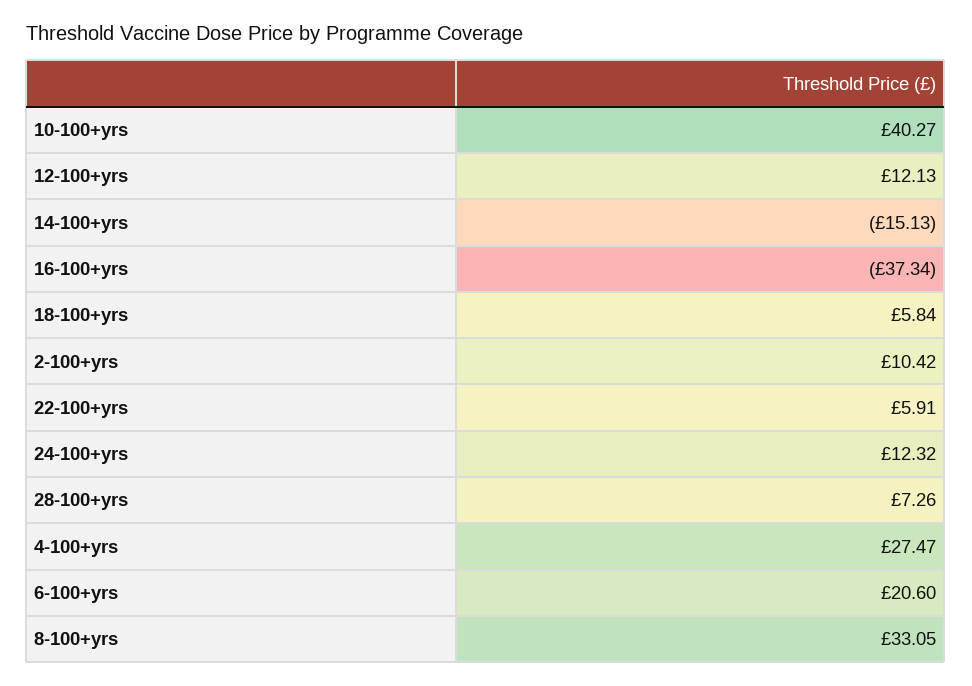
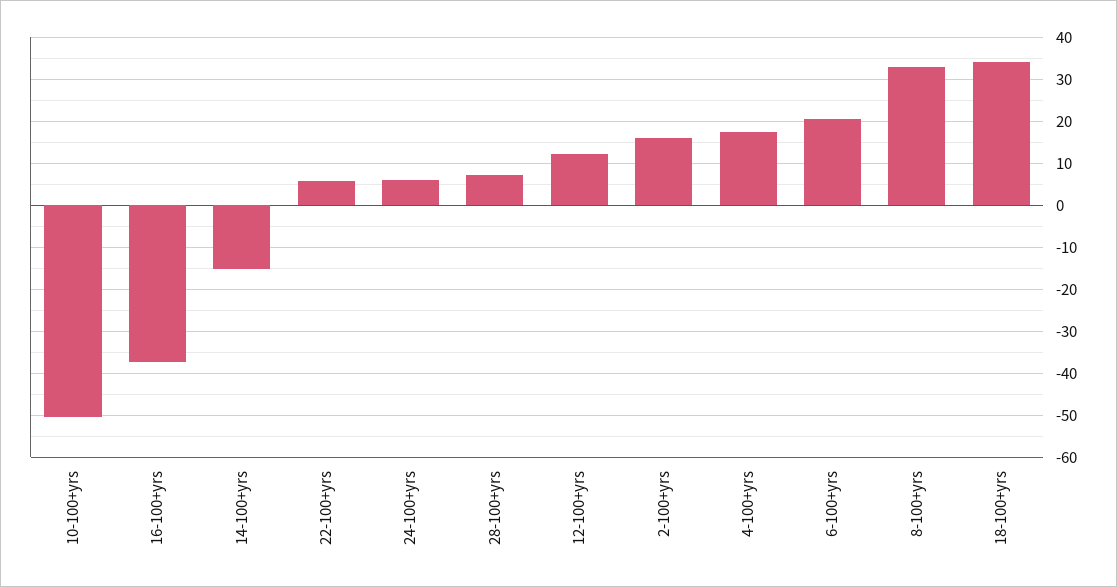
10-100+yrs: 40.27 -> -50
18-100+yrs: 5.84 -> 34
2-100+yrs: 10.42 -> 16
24-100+yrs: 12.32 -> 6
4-100+yrs: 27.47 -> 18

